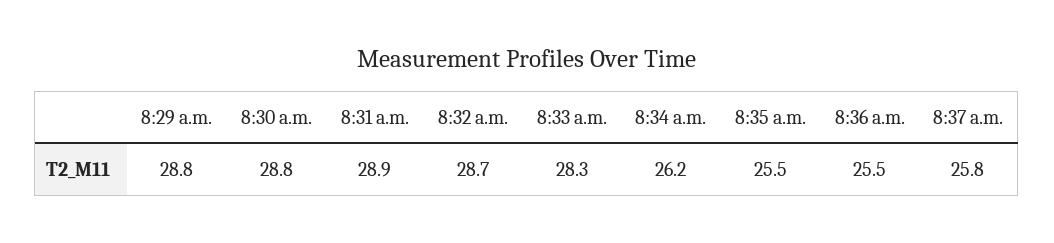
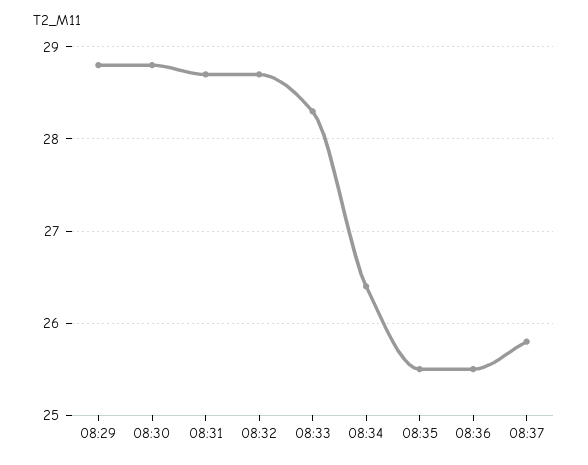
8:31 a.m.: 28.9 -> 28.7
8:34 a.m.: 26.2 -> 26.4

